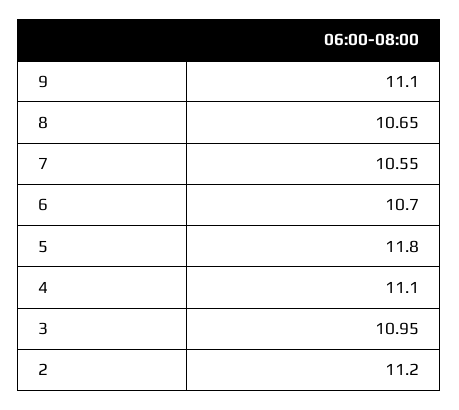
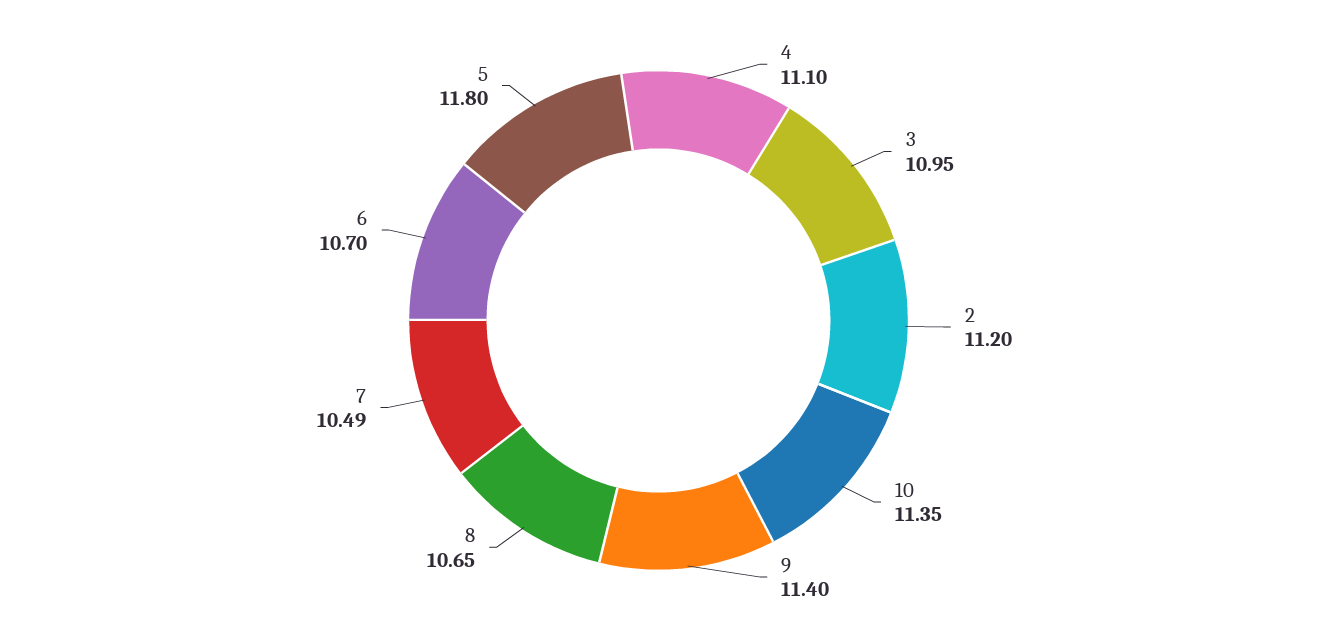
9: 11.1 -> 11.4
7: 10.55 -> 10.49
10: none -> 11.35

